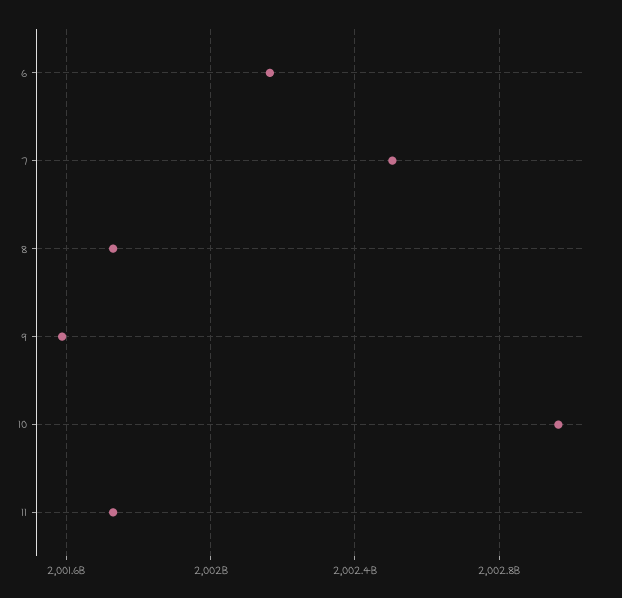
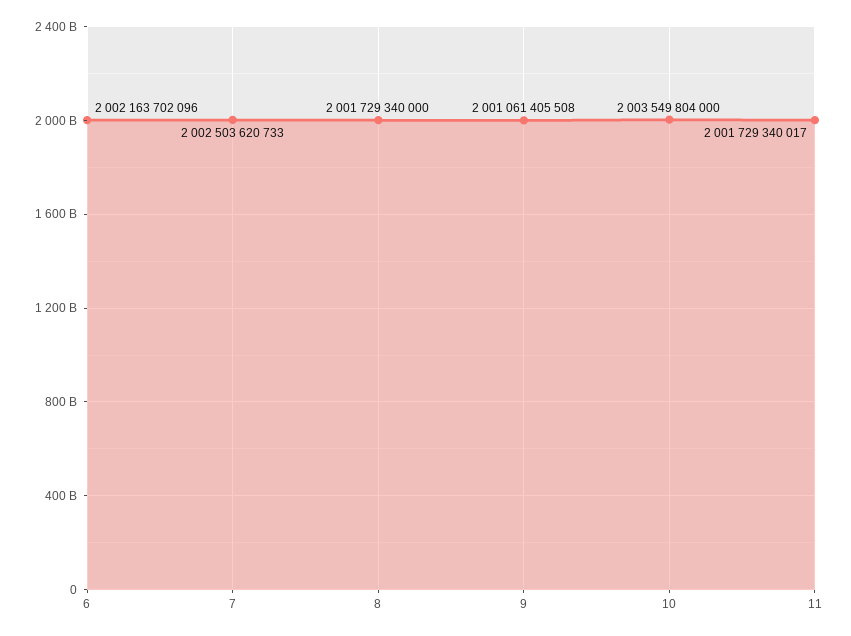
9: 2001600000000 -> 2001061405508
10: 2002950000000 -> 2003549804000

